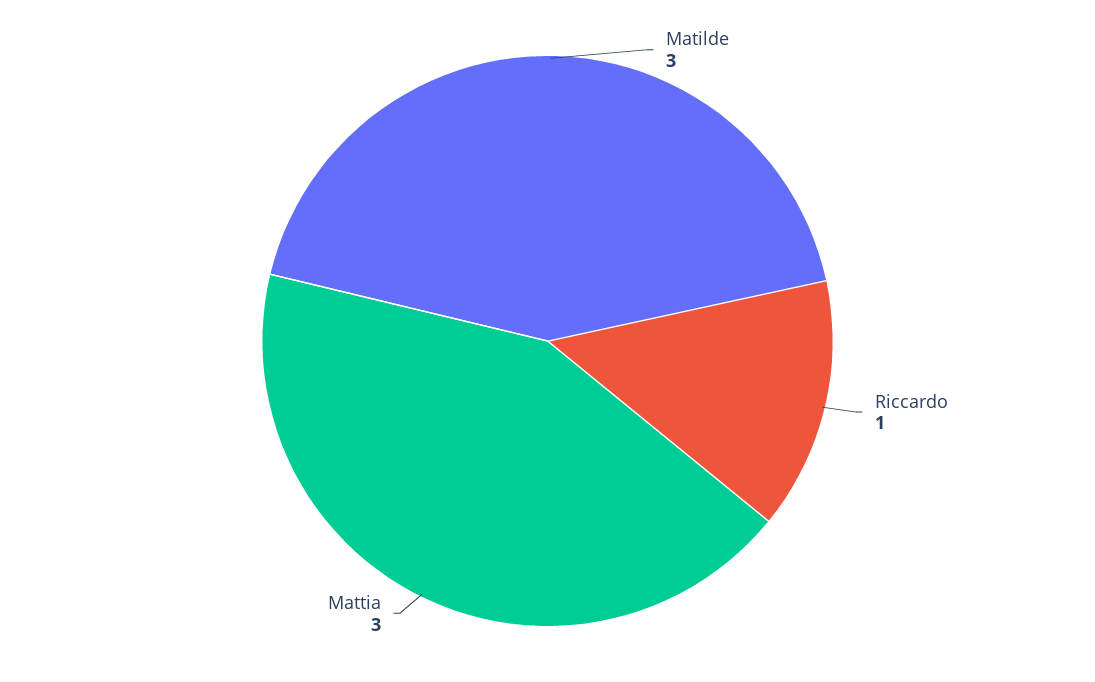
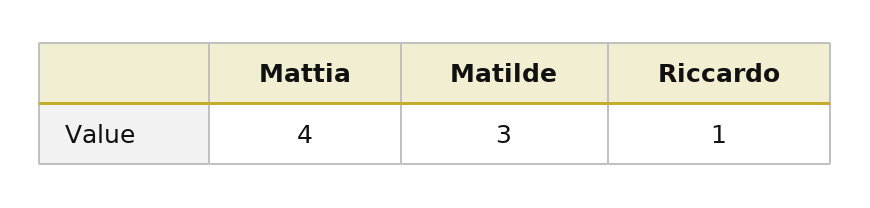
Mattia: 3 -> 4

